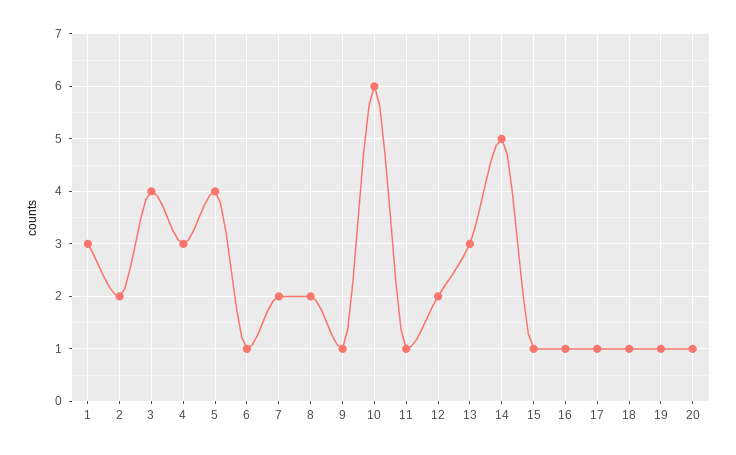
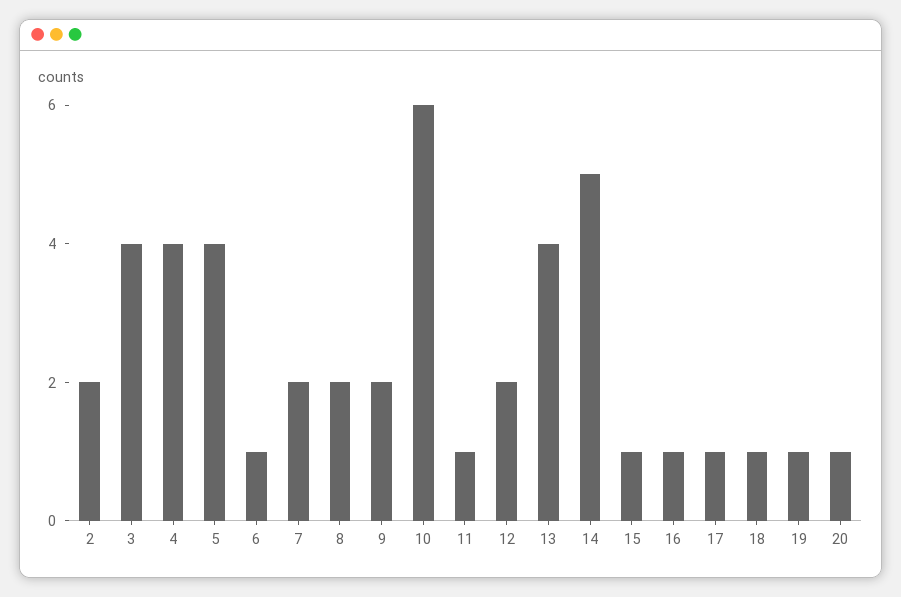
1: 3 -> none
4: 3 -> 4
9: 1 -> 2
13: 3 -> 4

